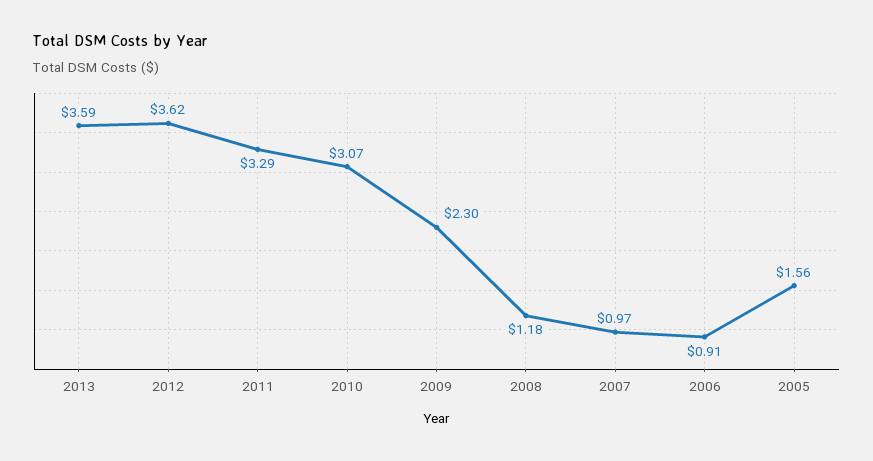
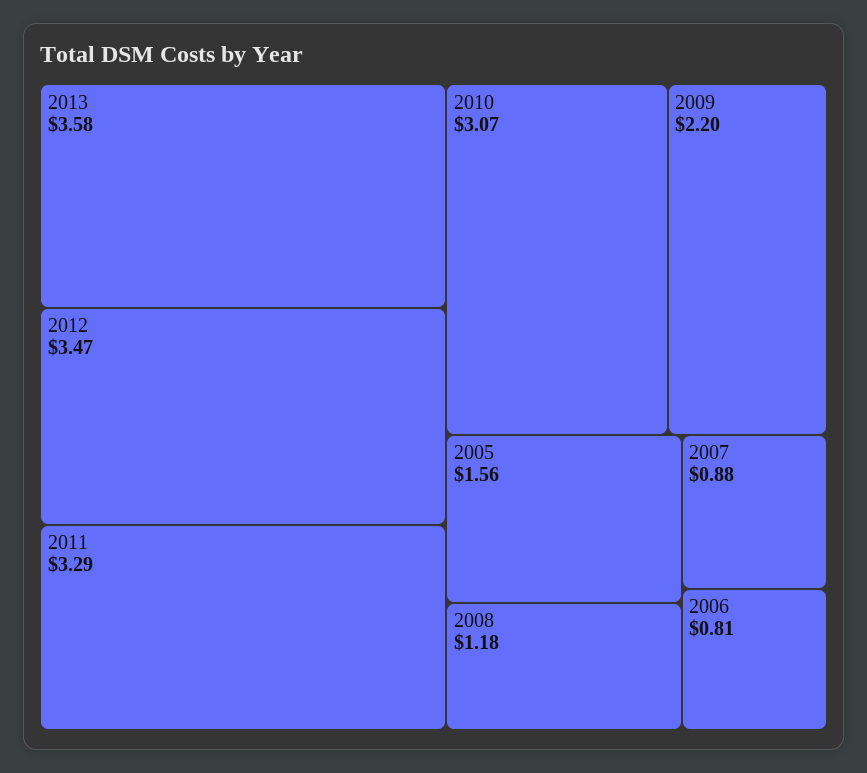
2013: 3.59 -> 3.58
2012: 3.62 -> 3.47
2009: 2.3 -> 2.2
2007: 0.97 -> 0.88
2006: 0.91 -> 0.81

